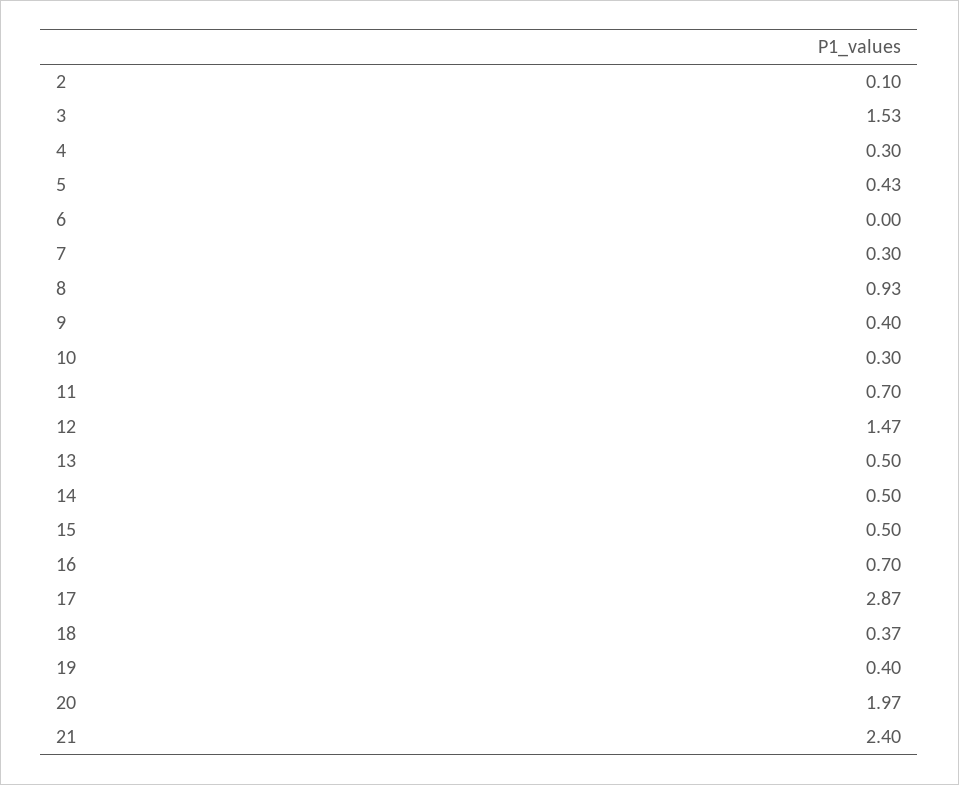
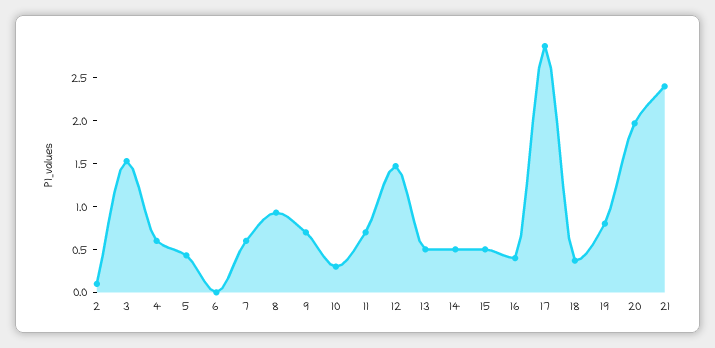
4: 0.3 -> 0.6
7: 0.3 -> 0.6
9: 0.4 -> 0.7
16: 0.7 -> 0.4
19: 0.4 -> 0.8

